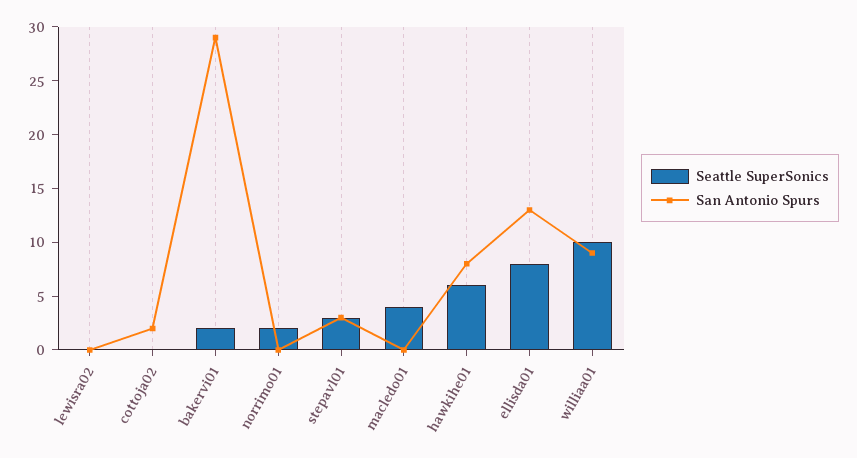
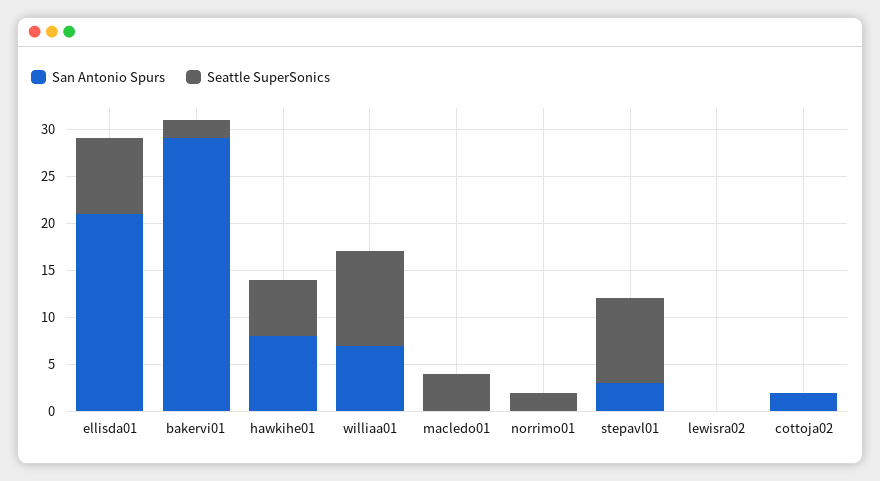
Seattle SuperSonics, stepavl01: 3 -> 9
San Antonio Spurs, ellisda01: 13 -> 21
San Antonio Spurs, williaa01: 9 -> 7

